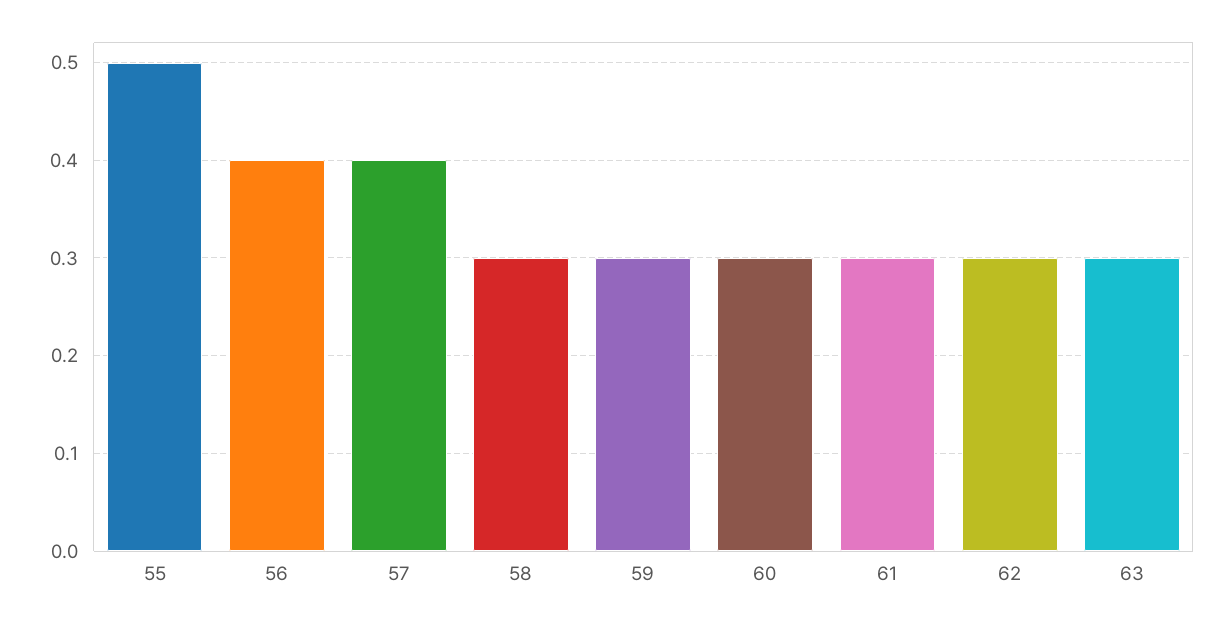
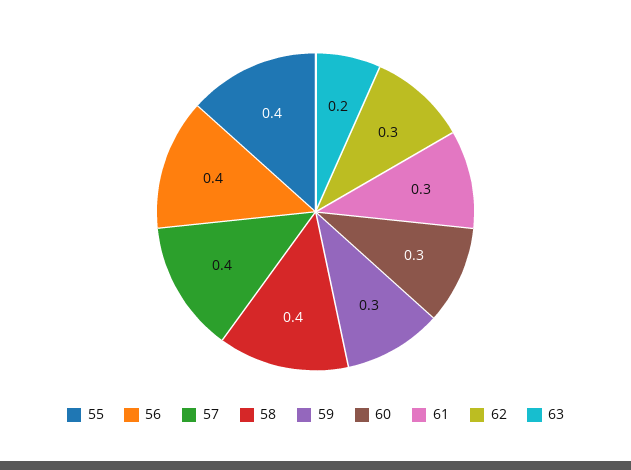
55: 0.5 -> 0.4
58: 0.3 -> 0.4
63: 0.3 -> 0.2

